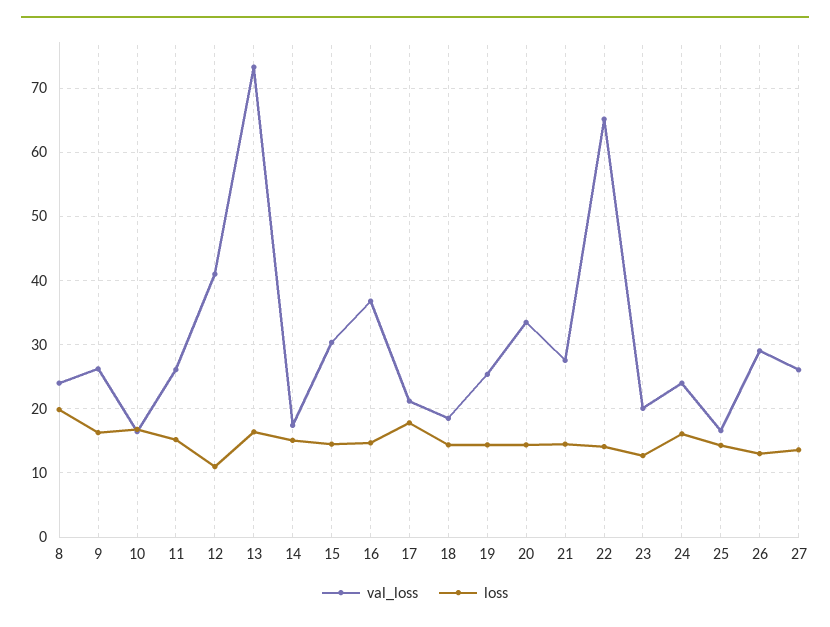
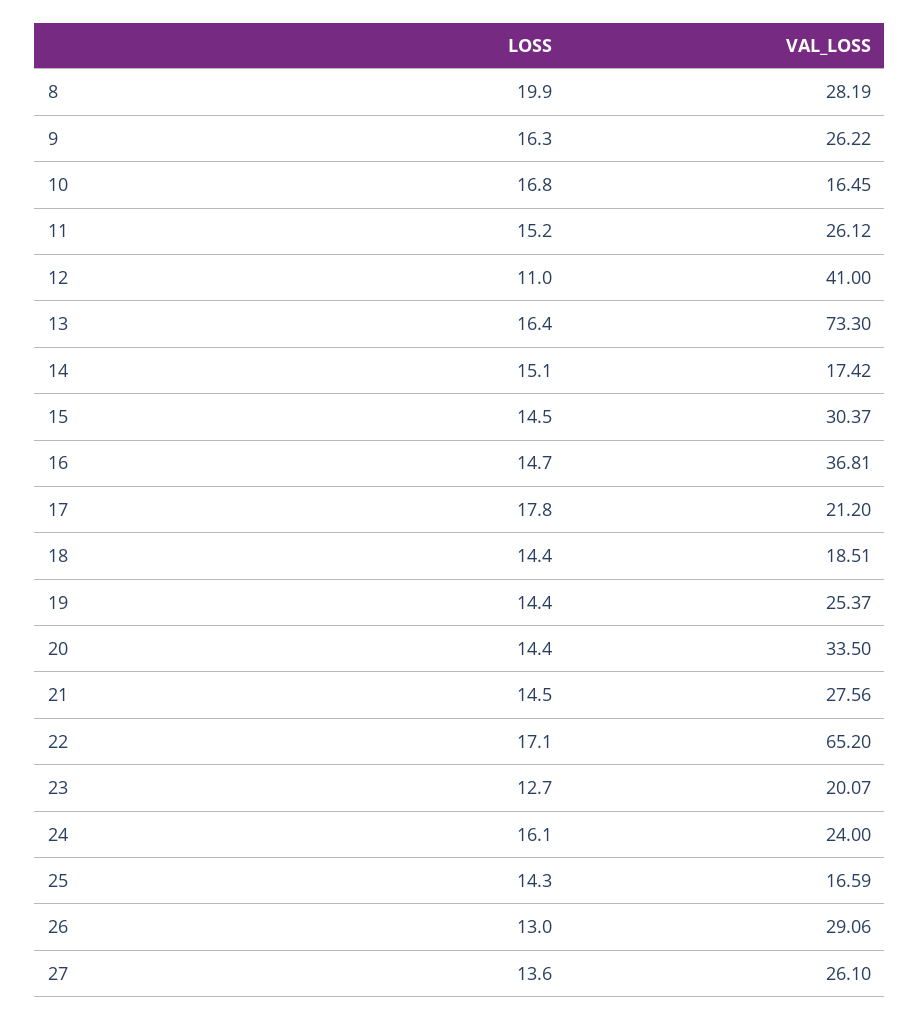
val_loss, 8: 24 -> 28.19
loss, 22: 14 -> 17.1

